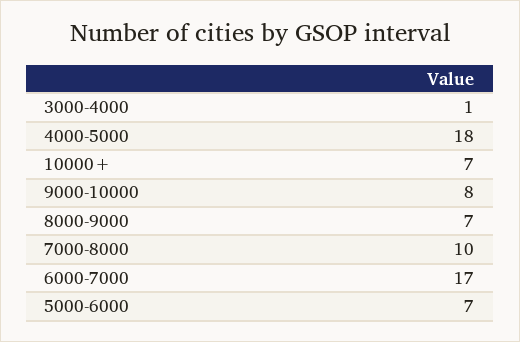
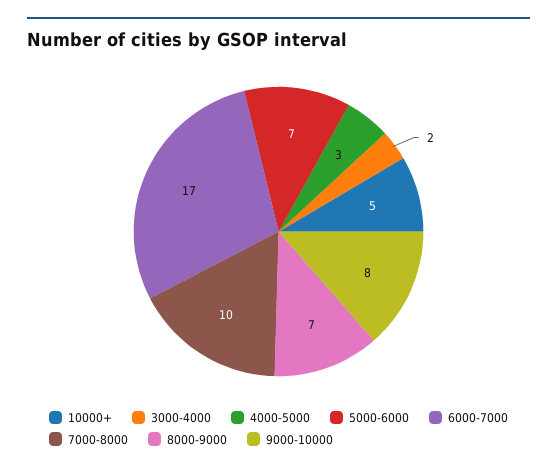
3000-4000: 1 -> 2
4000-5000: 18 -> 3
10000+: 7 -> 5

